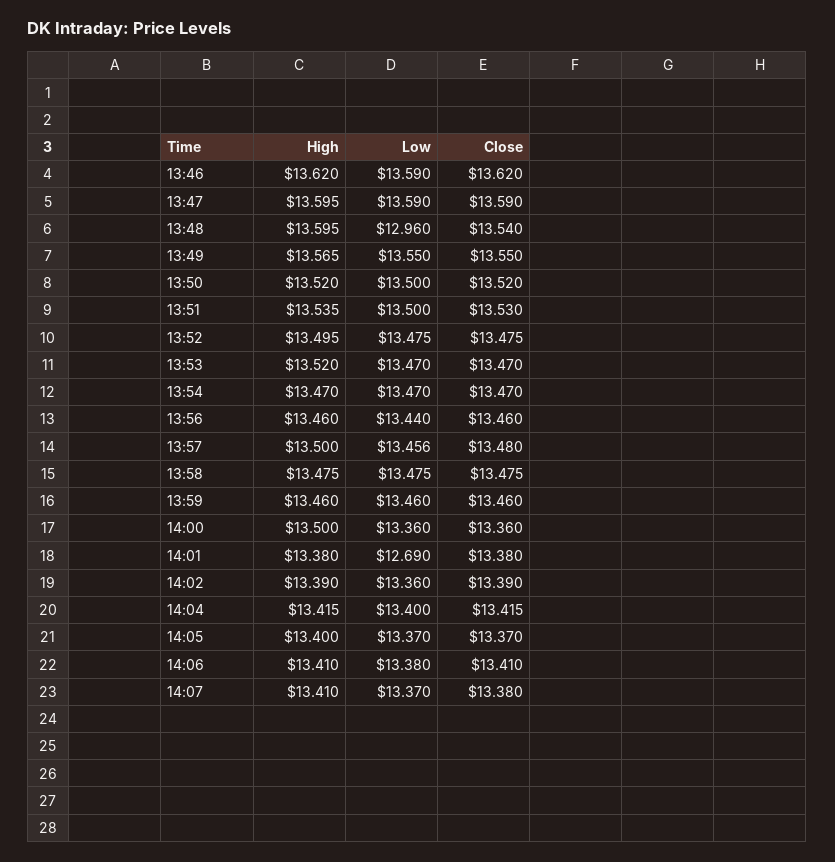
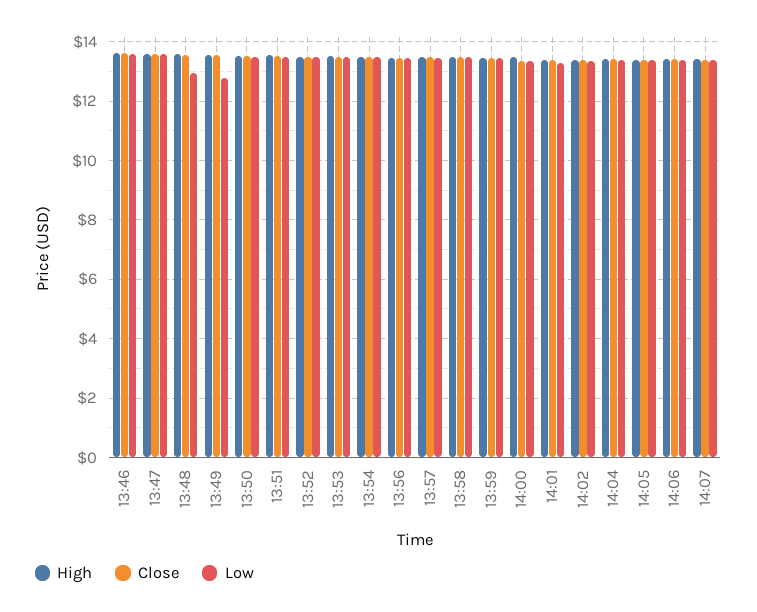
Low, 13:49: 13.55 -> 12.75
Low, 14:01: 12.69 -> 13.25

